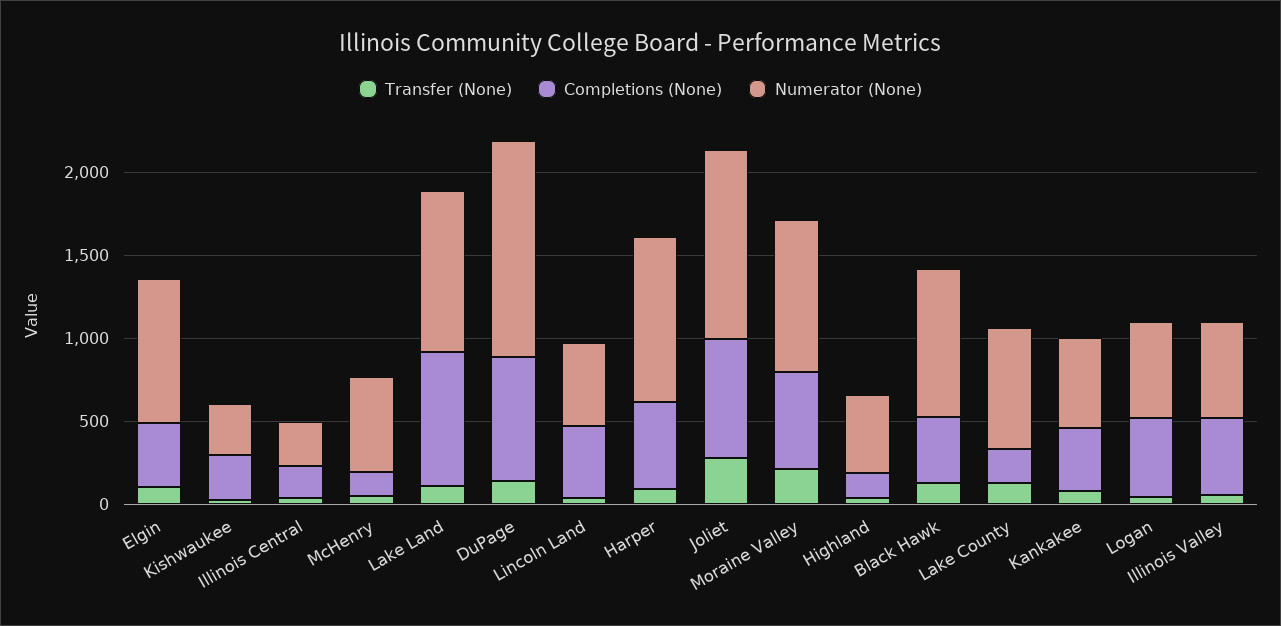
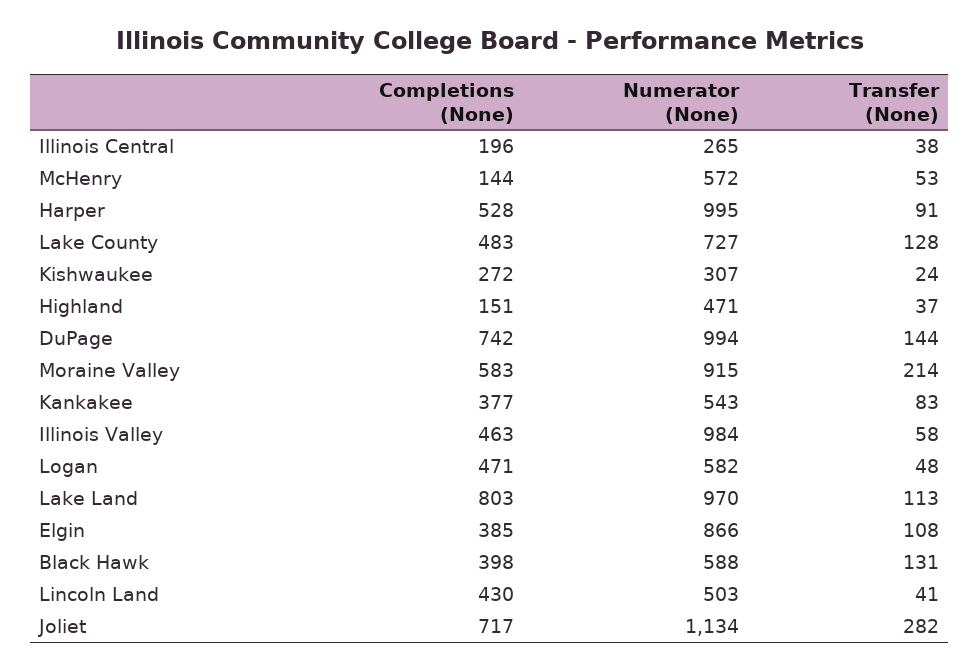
Numerator (None), DuPage: 1300 -> 994
Numerator (None), Black Hawk: 900 -> 588
Completions (None), Lake County: 200 -> 483
Numerator (None), Illinois Valley: 600 -> 984

